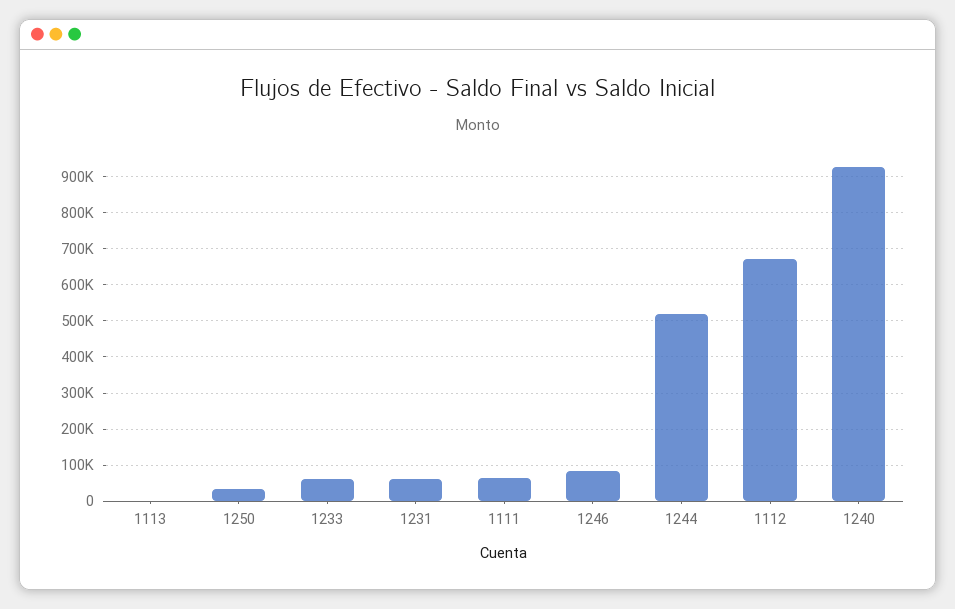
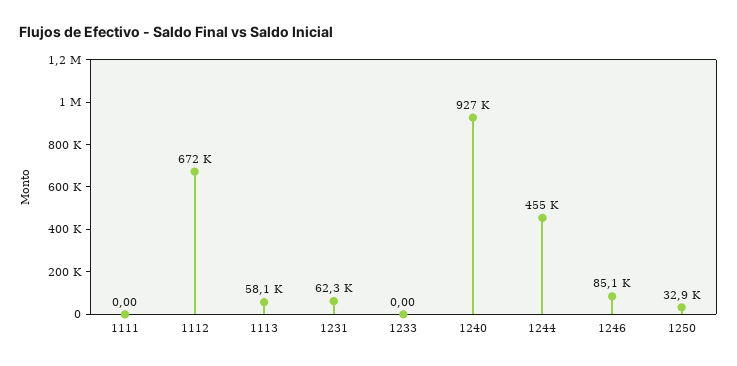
1113: 0 -> 58100
1233: 60000 -> 0
1111: 60000 -> 0
1244: 520000 -> 455000

